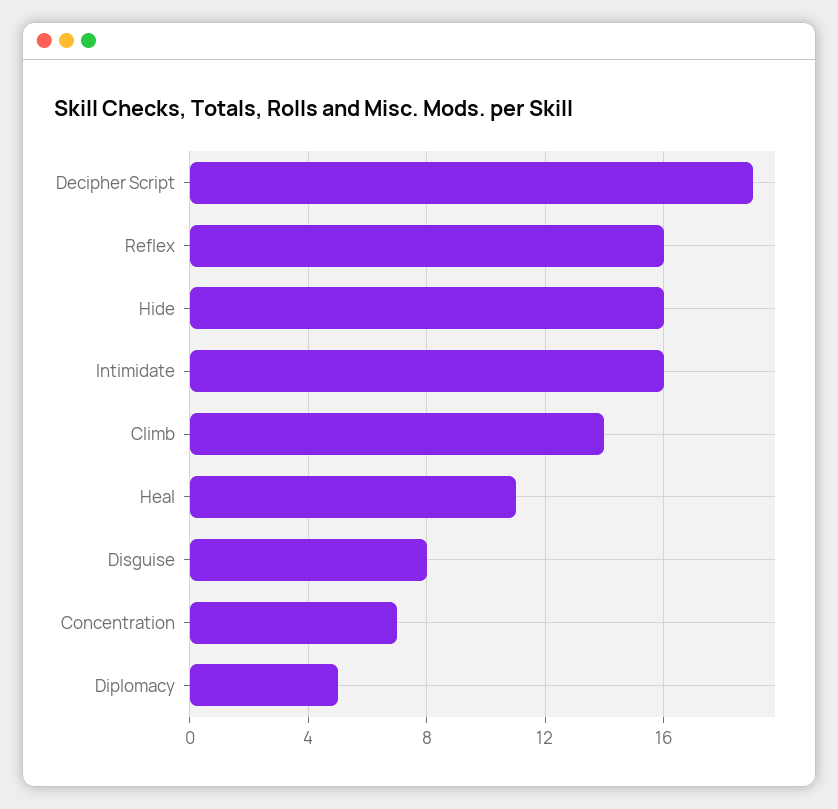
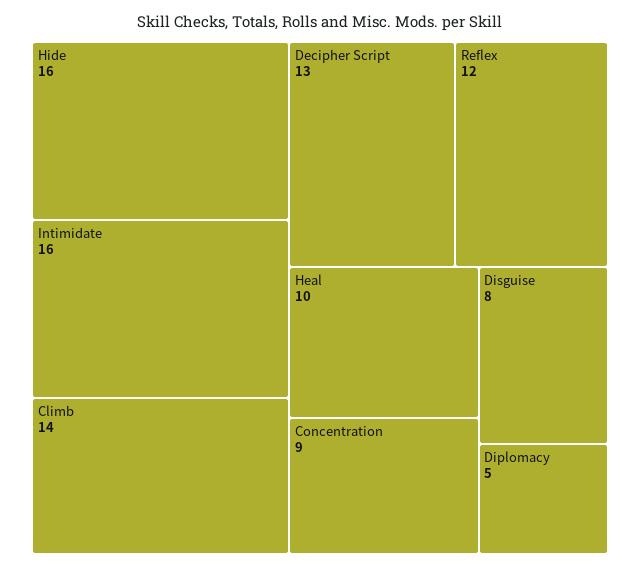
Decipher Script: 19 -> 13
Reflex: 16 -> 12
Heal: 11 -> 10
Concentration: 7 -> 9

